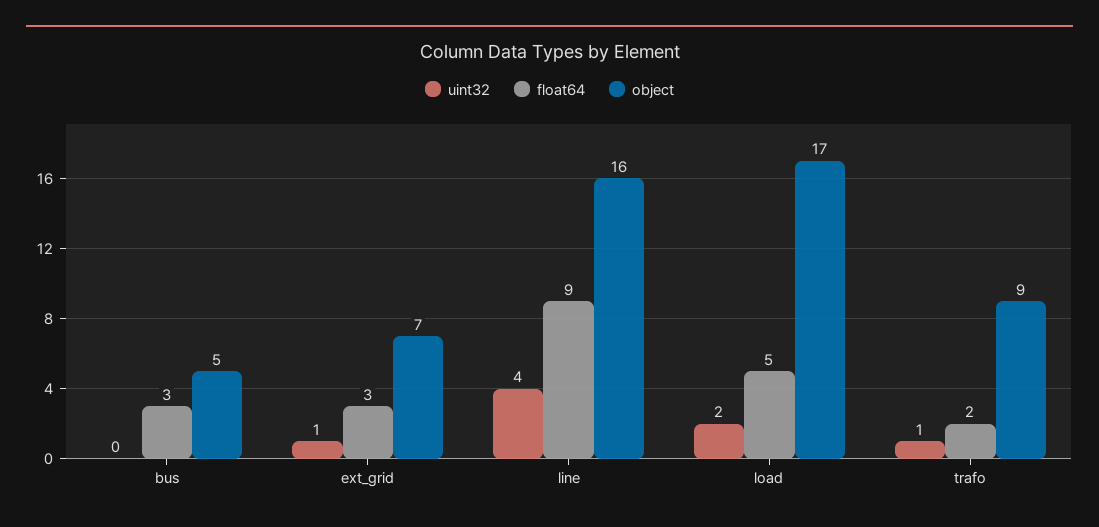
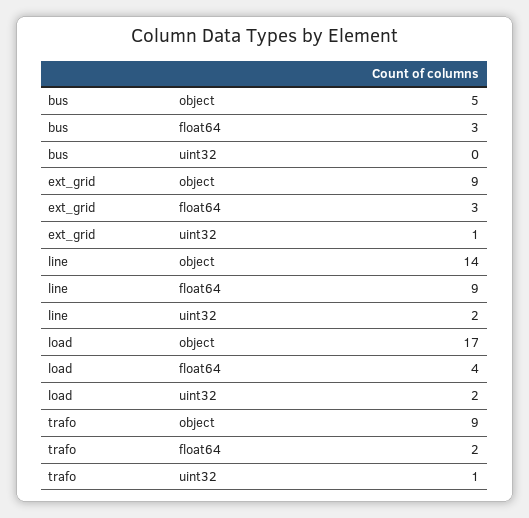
object, ext_grid: 7 -> 9
uint32, line: 4 -> 2
object, line: 16 -> 14
float64, load: 5 -> 4

